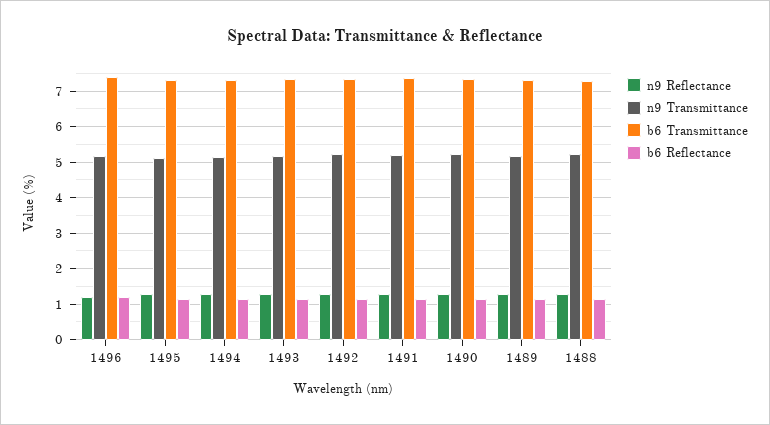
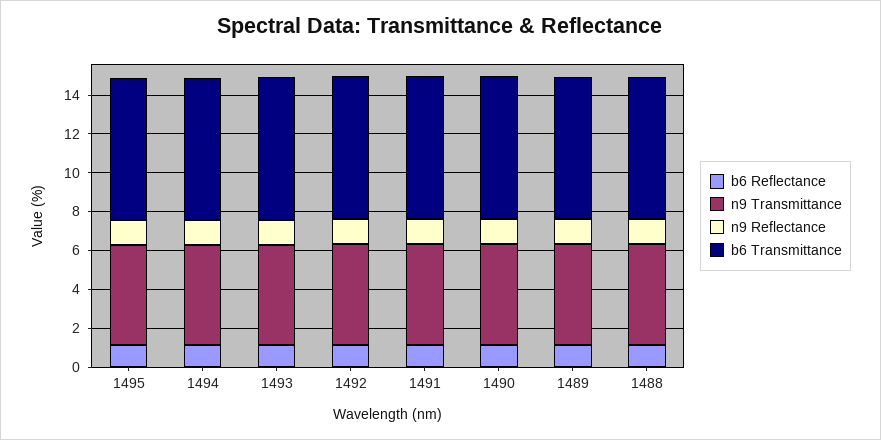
n9 Reflectance, 1496: 1.2 -> none
n9 Transmittance, 1496: 5.2 -> none
b6 Transmittance, 1496: 7.4 -> none
b6 Reflectance, 1496: 1.2 -> none

